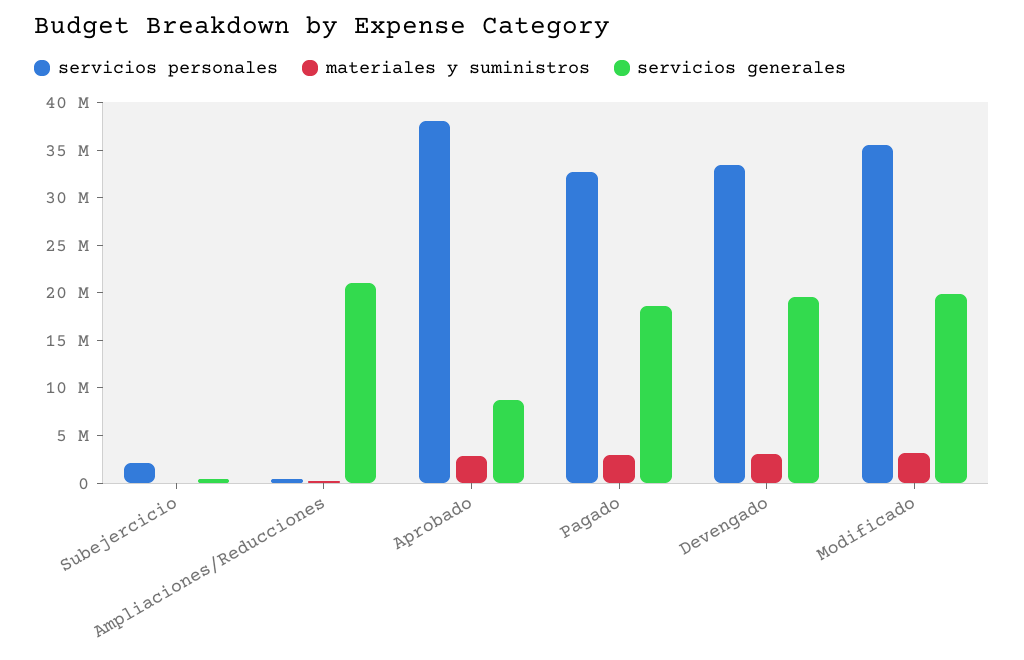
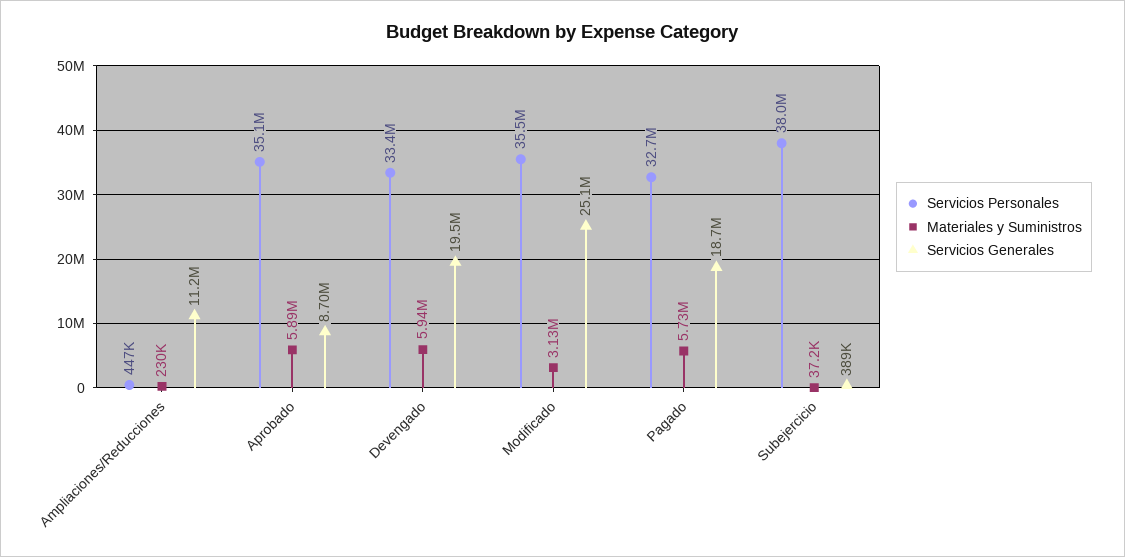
servicios personales, Subejercicio: 2000000 -> 38000000
servicios generales, Ampliaciones/Reducciones: 21000000 -> 11200000
servicios personales, Aprobado: 38000000 -> 35100000
materiales y suministros, Aprobado: 3000000 -> 5890000
materiales y suministros, Pagado: 3000000 -> 5730000
materiales y suministros, Devengado: 3000000 -> 5940000
servicios generales, Modificado: 20000000 -> 25100000

